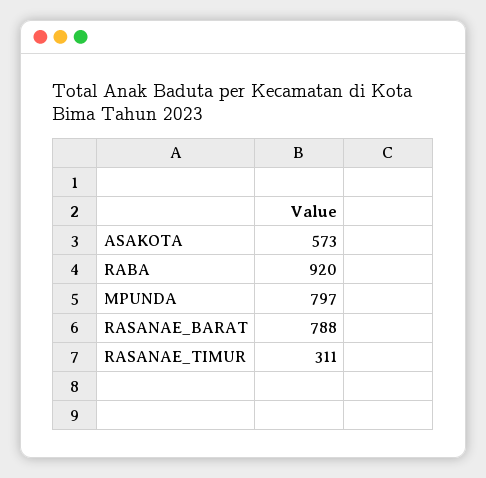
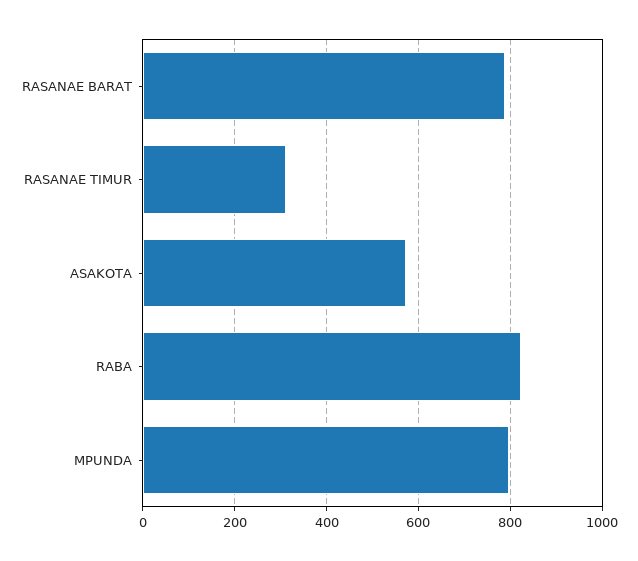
RABA: 920 -> 820

